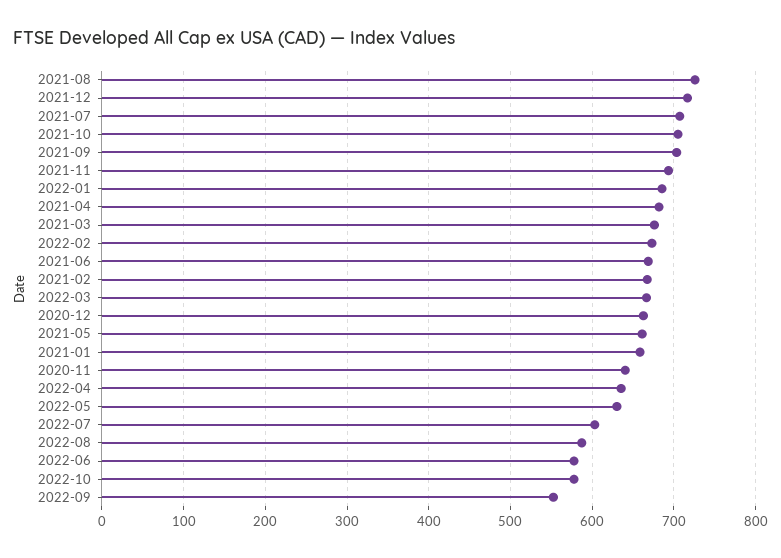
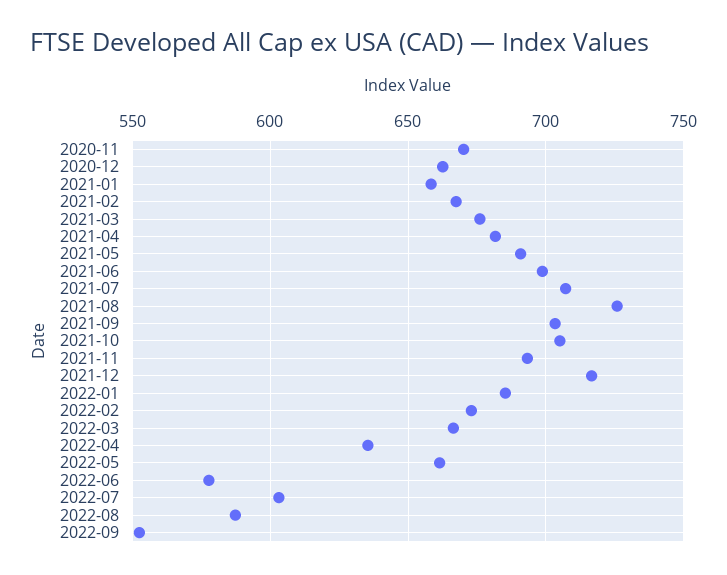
2021-06: 670 -> 700
2021-05: 660 -> 690
2020-11: 640 -> 670
2022-05: 630 -> 660
2022-10: 580 -> none

